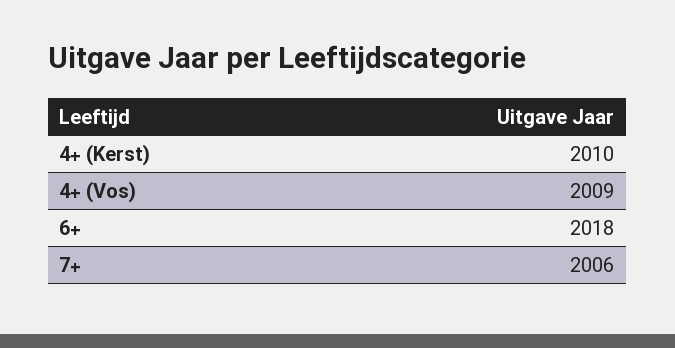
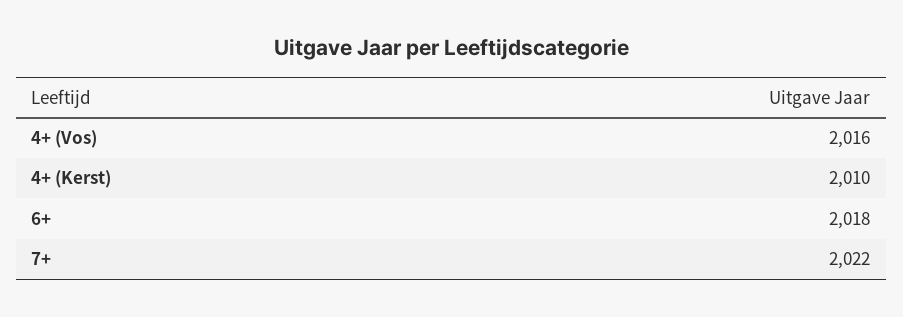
4+ (Vos): 2009 -> 2016
7+: 2006 -> 2022

